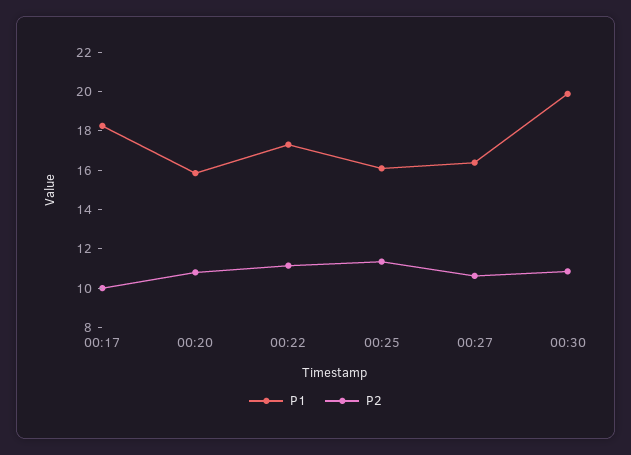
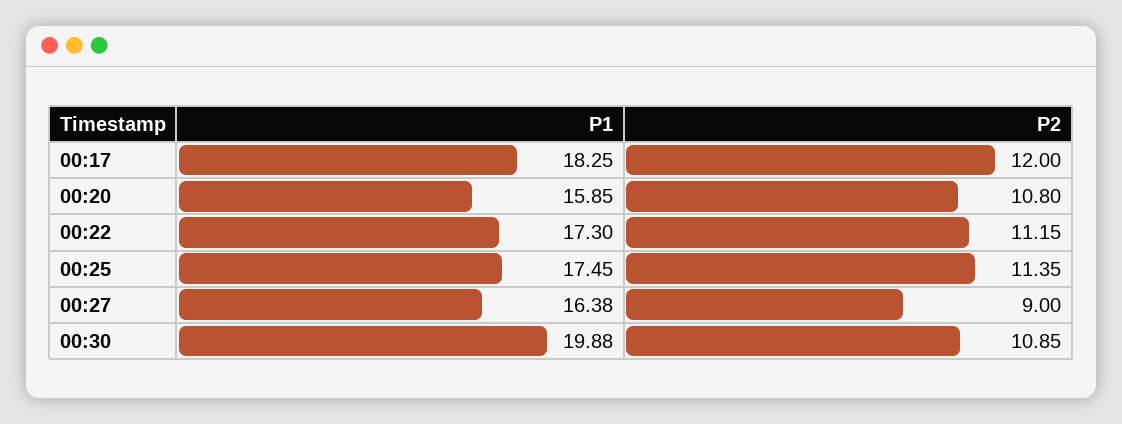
P2, 00:17: 10 -> 12
P1, 00:25: 16 -> 17.45
P2, 00:27: 10.5 -> 9

